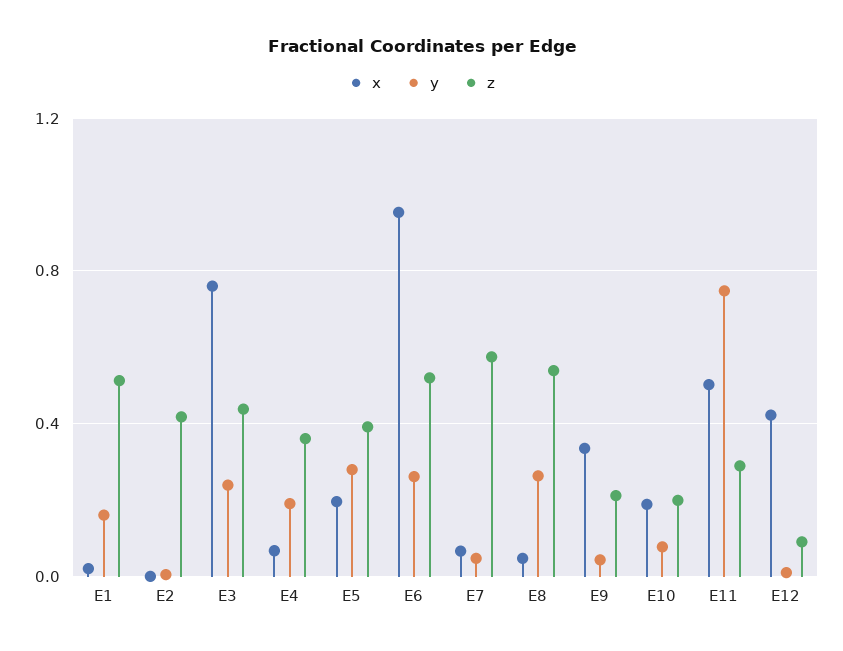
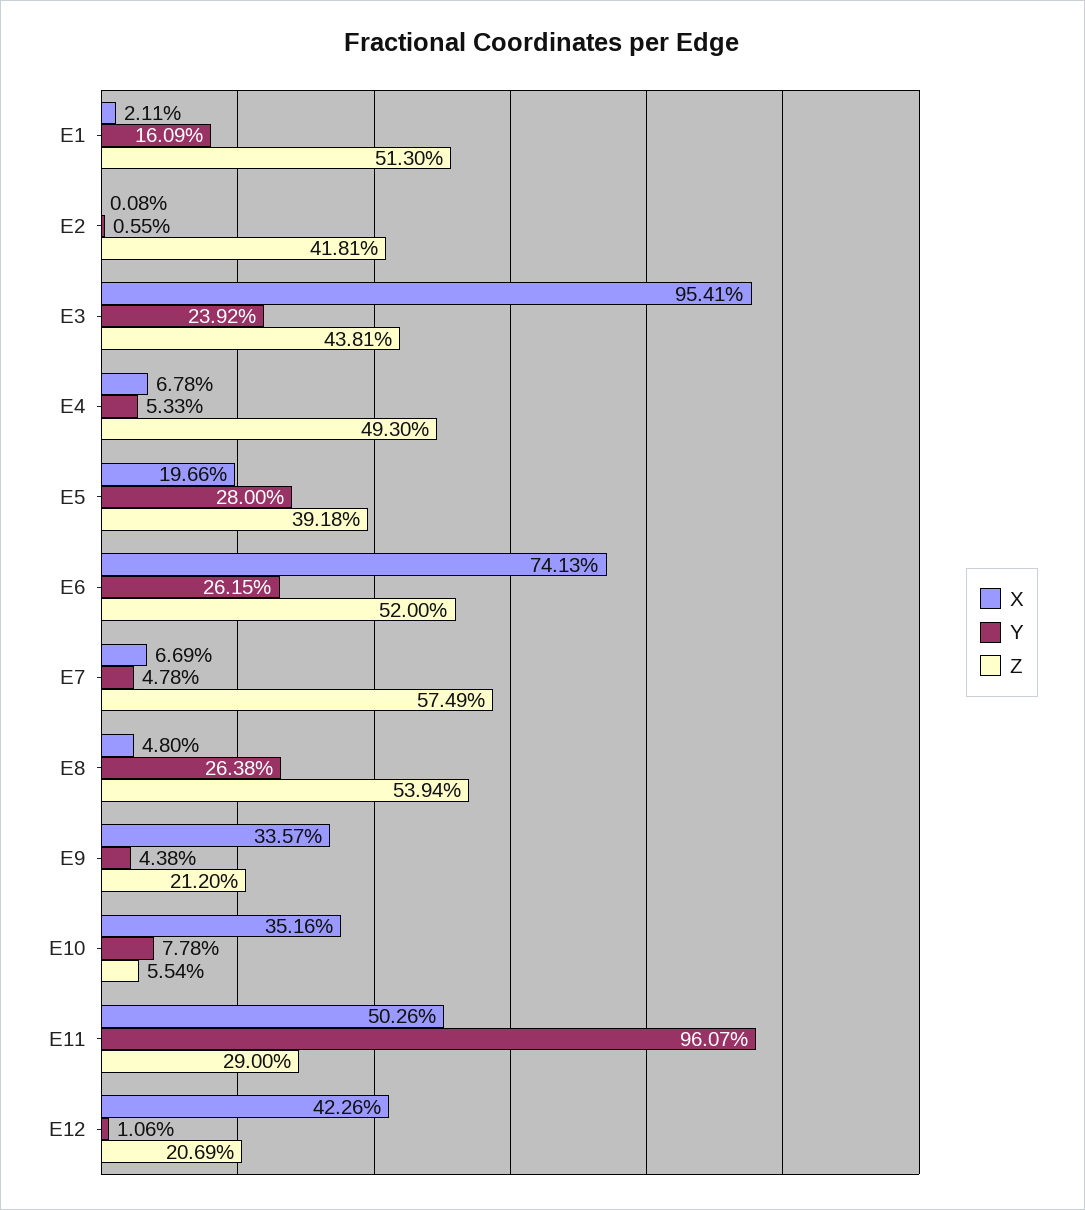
x, E3: 0.75 -> 0.9541
y, E4: 0.2 -> 0.0533
z, E4: 0.35 -> 0.493
x, E6: 0.95 -> 0.7413
x, E10: 0.2 -> 0.3516
z, E10: 0.2 -> 0.0554
y, E11: 0.75 -> 0.9607
z, E12: 0.1 -> 0.2069

